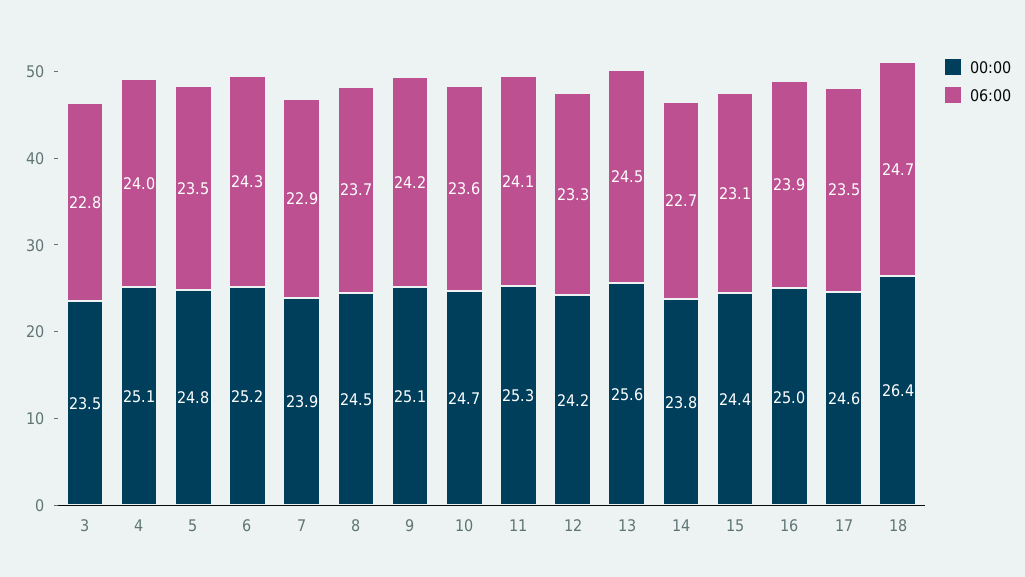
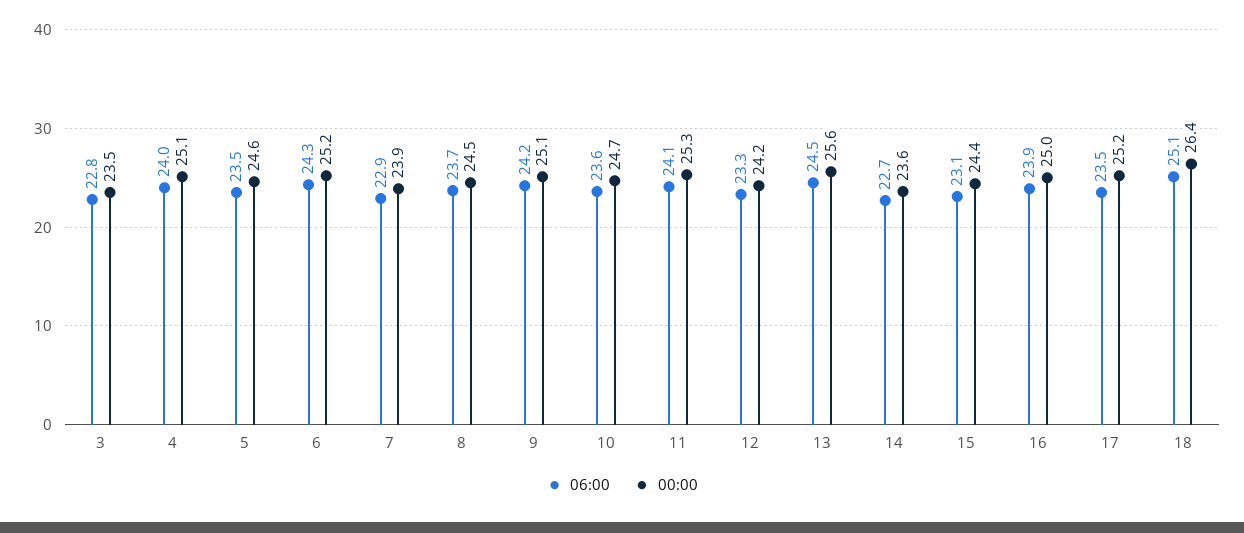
00:00, 5: 24.8 -> 24.6
00:00, 14: 23.8 -> 23.6
00:00, 17: 24.6 -> 25.2
06:00, 18: 24.7 -> 25.1

